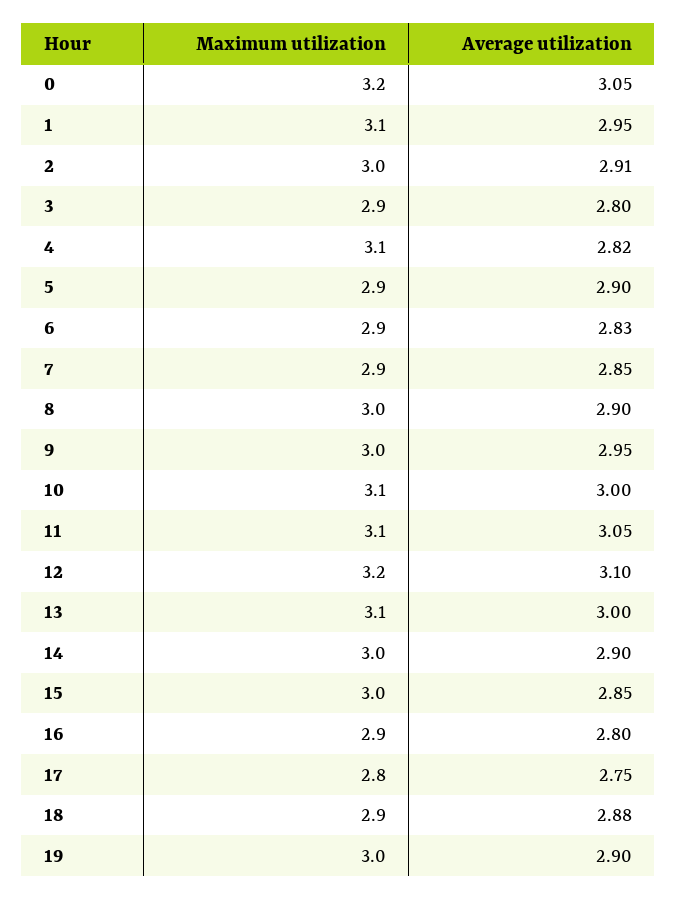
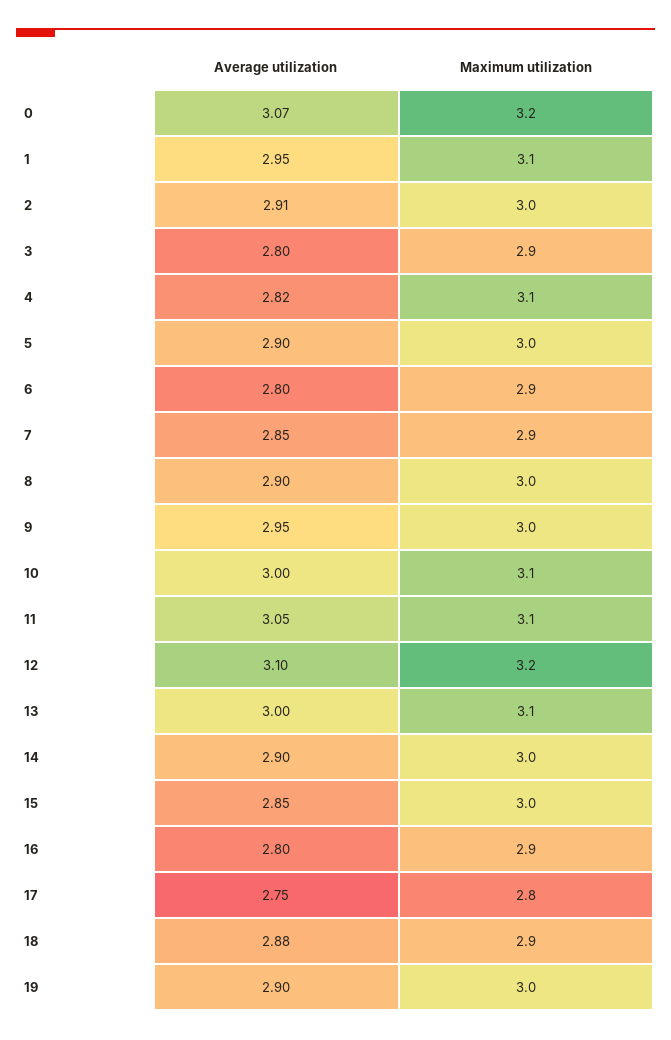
Average utilization, 0: 3.05 -> 3.07
Maximum utilization, 5: 2.9 -> 3
Average utilization, 6: 2.83 -> 2.8

